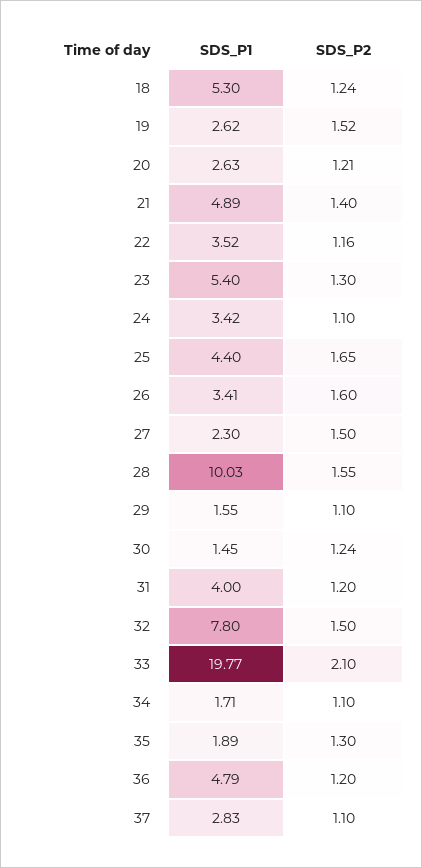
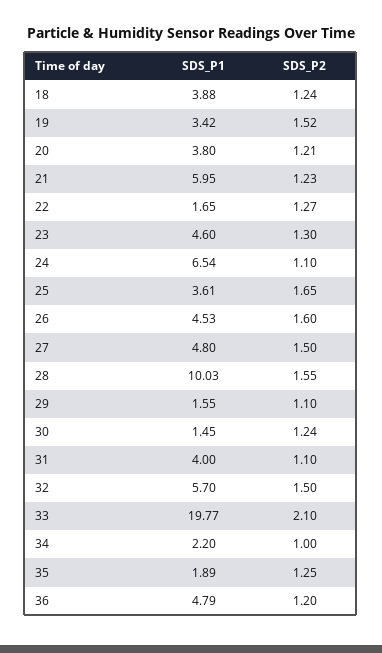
SDS_P1, 18: 5.3 -> 3.88
SDS_P1, 19: 2.62 -> 3.42
SDS_P1, 20: 2.63 -> 3.8
SDS_P1, 21: 4.89 -> 5.95
SDS_P2, 21: 1.4 -> 1.23
SDS_P1, 22: 3.52 -> 1.65
SDS_P2, 22: 1.16 -> 1.27
SDS_P1, 23: 5.4 -> 4.6
SDS_P1, 24: 3.42 -> 6.54
SDS_P1, 25: 4.4 -> 3.61
SDS_P1, 26: 3.41 -> 4.53
SDS_P1, 27: 2.3 -> 4.8
SDS_P2, 31: 1.2 -> 1.1
SDS_P1, 32: 7.8 -> 5.7
SDS_P1, 34: 1.71 -> 2.2
SDS_P2, 34: 1.1 -> 1
SDS_P2, 35: 1.3 -> 1.25
SDS_P1, 37: 2.83 -> none
SDS_P2, 37: 1.1 -> none

